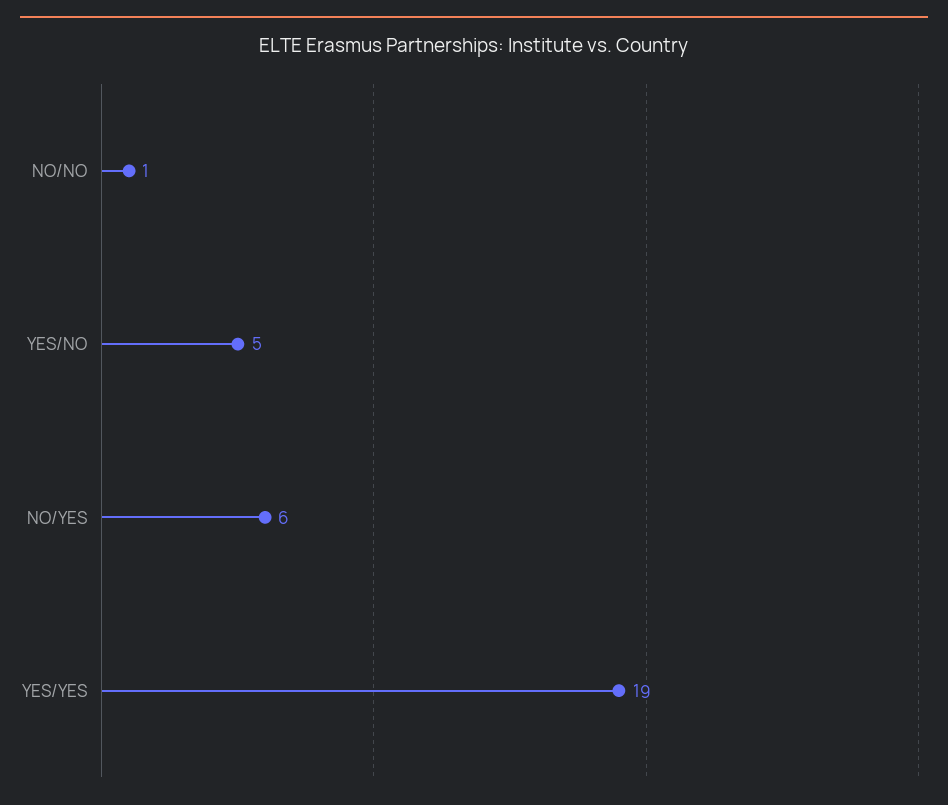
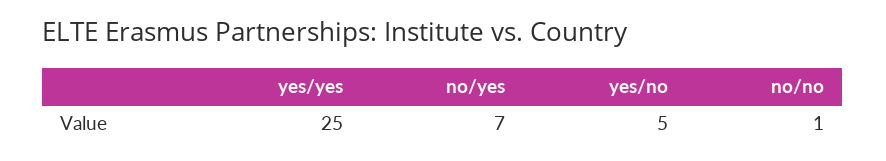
NO/YES: 6 -> 7
YES/YES: 19 -> 25

